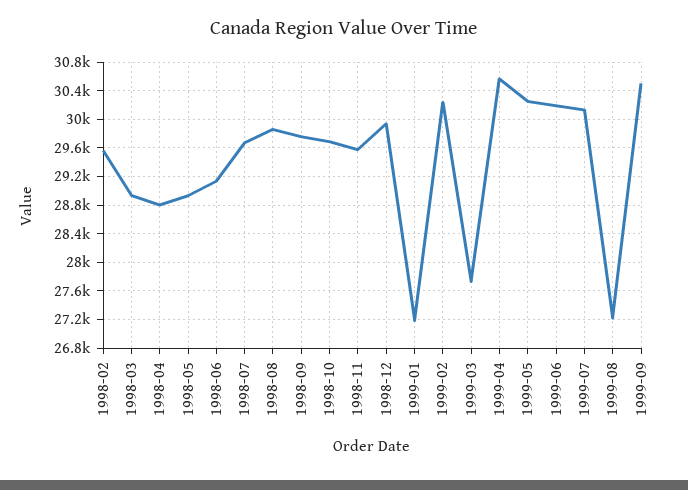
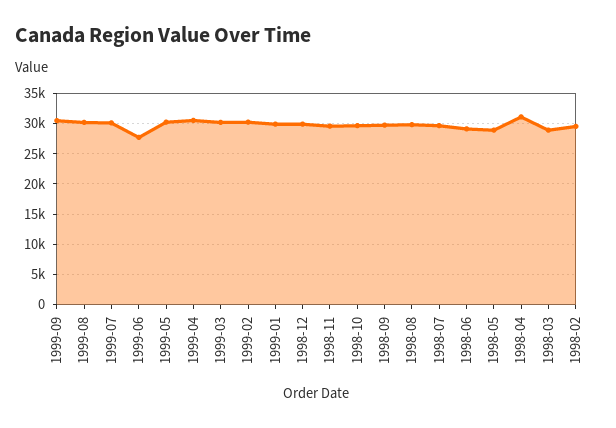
1998-04: 28800 -> 31000
1999-01: 27200 -> 30000
1999-03: 27700 -> 30000
1999-06: 30200 -> 28000
1999-08: 27200 -> 30000

